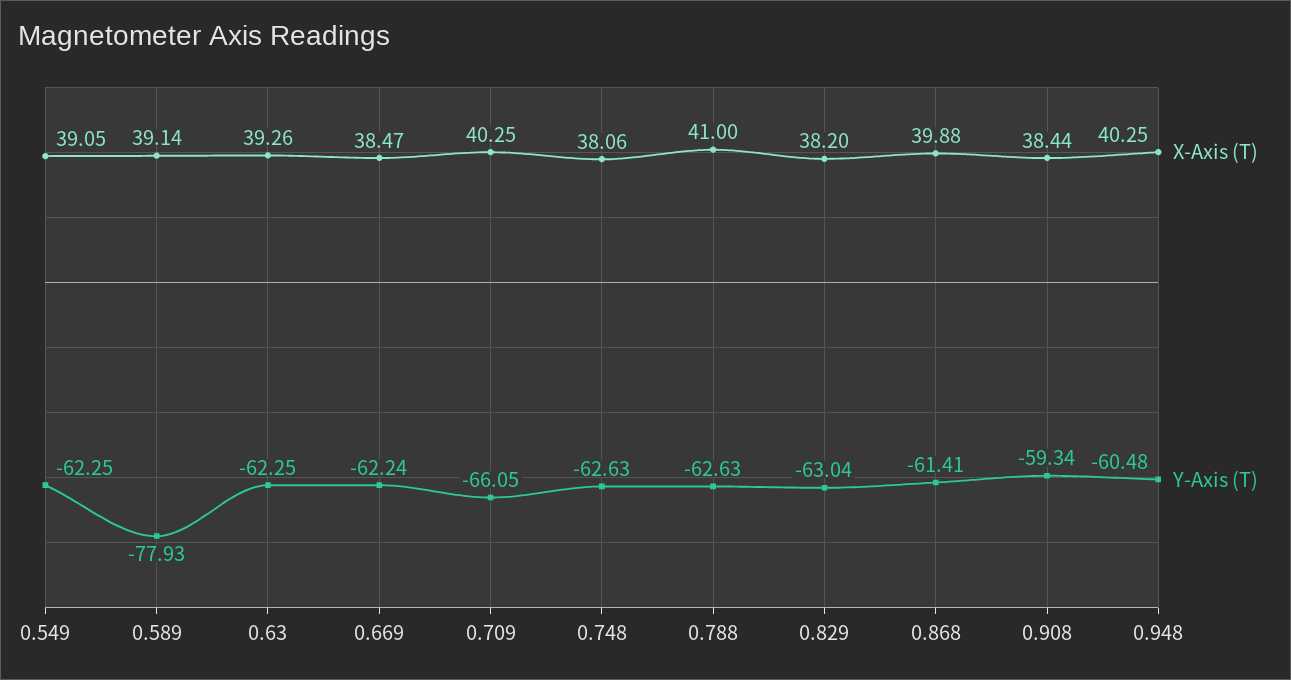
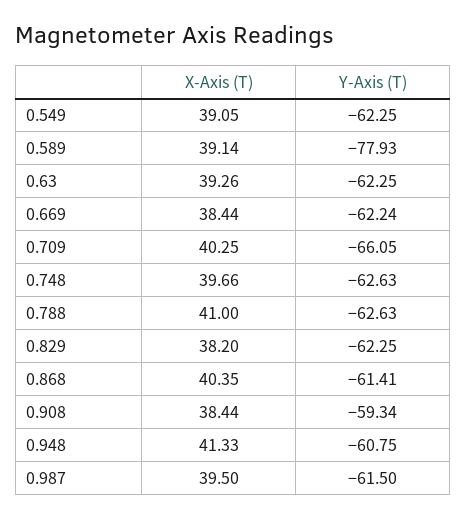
X-Axis (T), 0.669: 38.47 -> 38.44
X-Axis (T), 0.748: 38.06 -> 39.66
Y-Axis (T), 0.829: -63.04 -> -62.25
X-Axis (T), 0.868: 39.88 -> 40.35
X-Axis (T), 0.948: 40.25 -> 41.33
Y-Axis (T), 0.948: -60.48 -> -60.75
X-Axis (T), 0.987: none -> 39.5
Y-Axis (T), 0.987: none -> -61.5

